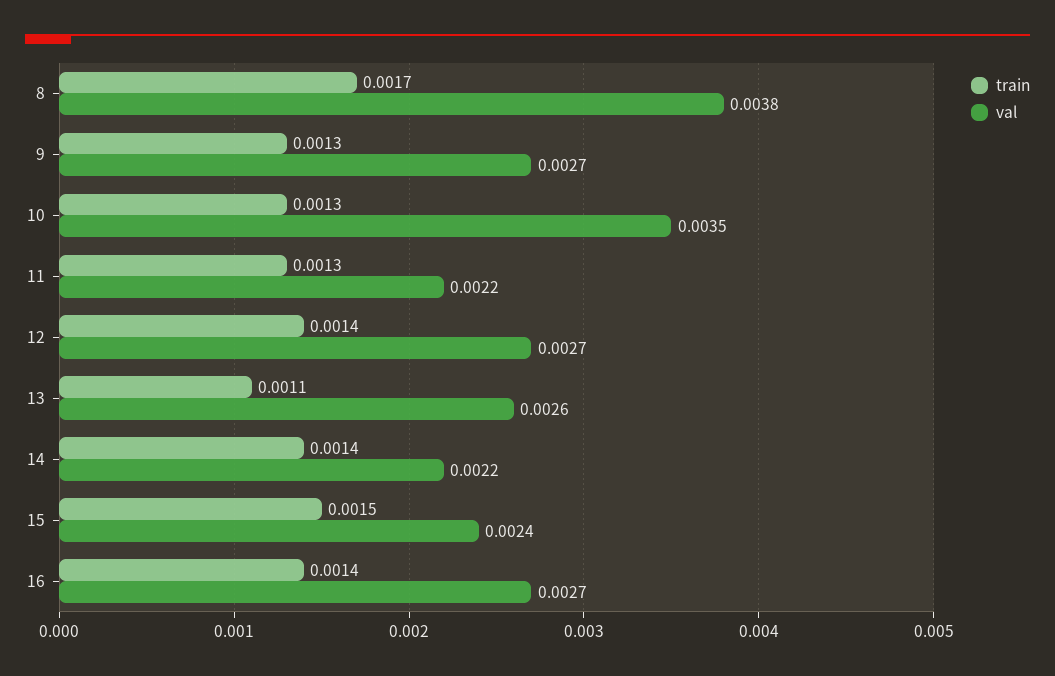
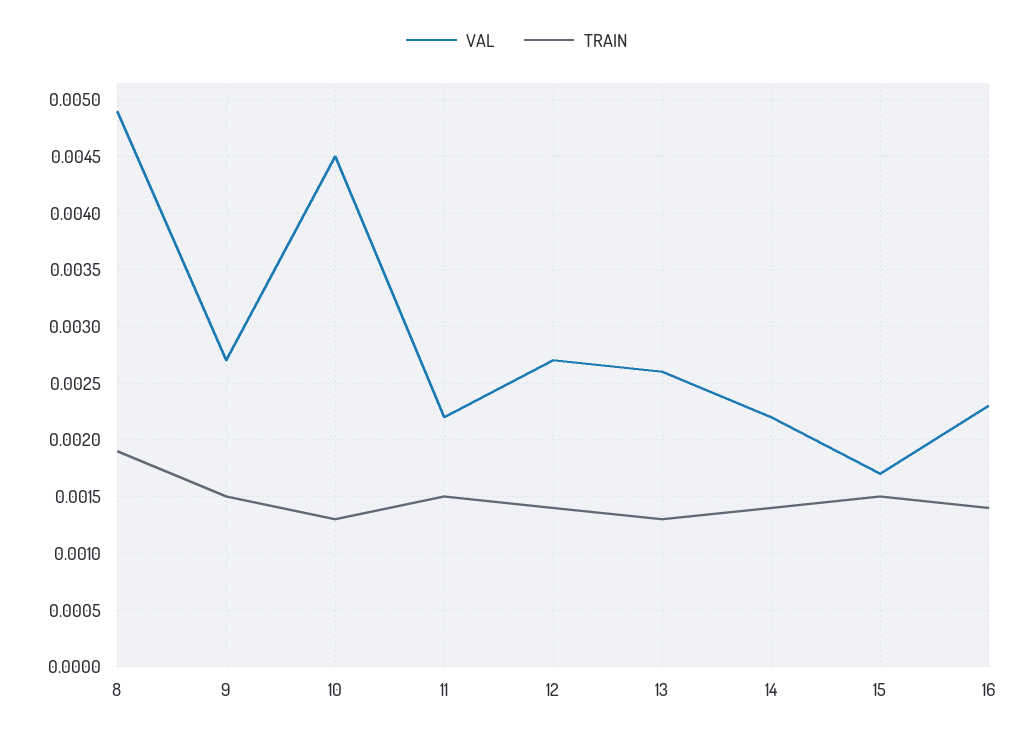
train, 8: 0.0017 -> 0.0019
val, 8: 0.0038 -> 0.0049
train, 9: 0.0013 -> 0.0015
val, 10: 0.0035 -> 0.0045
train, 11: 0.0013 -> 0.0015
train, 13: 0.0011 -> 0.0013
val, 15: 0.0024 -> 0.0017
val, 16: 0.0027 -> 0.0023

